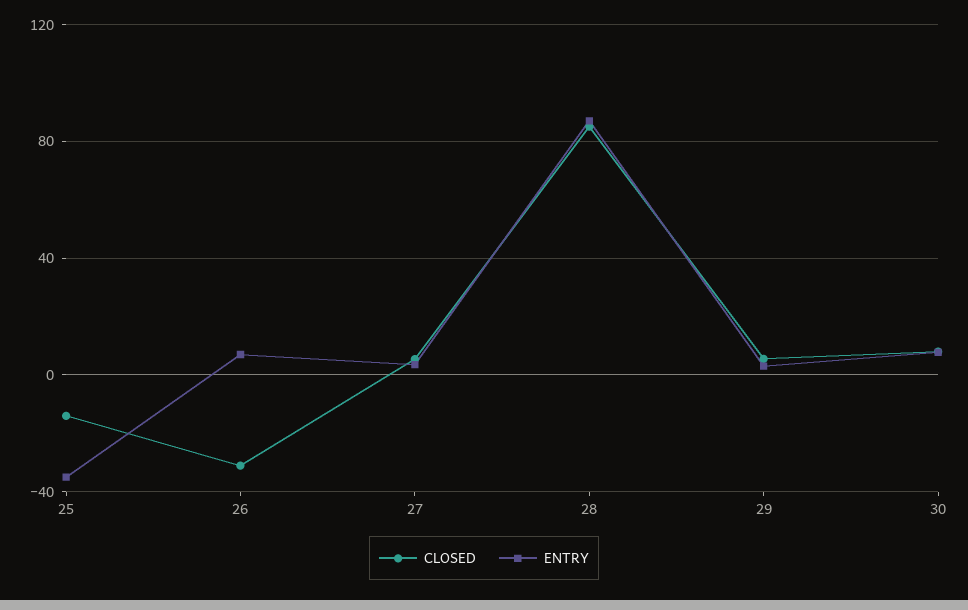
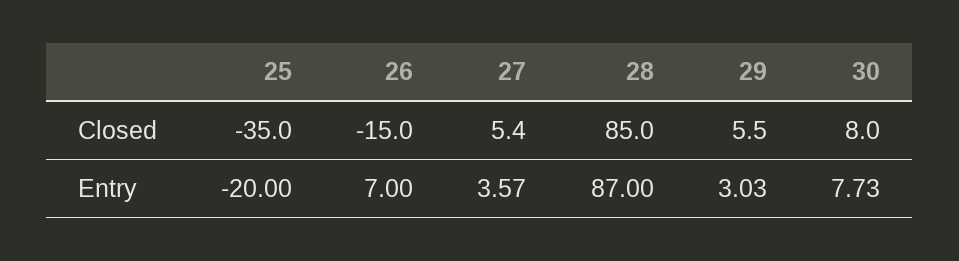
CLOSED, 25: -15 -> -35
ENTRY, 25: -35 -> -20
CLOSED, 26: -30 -> -15

